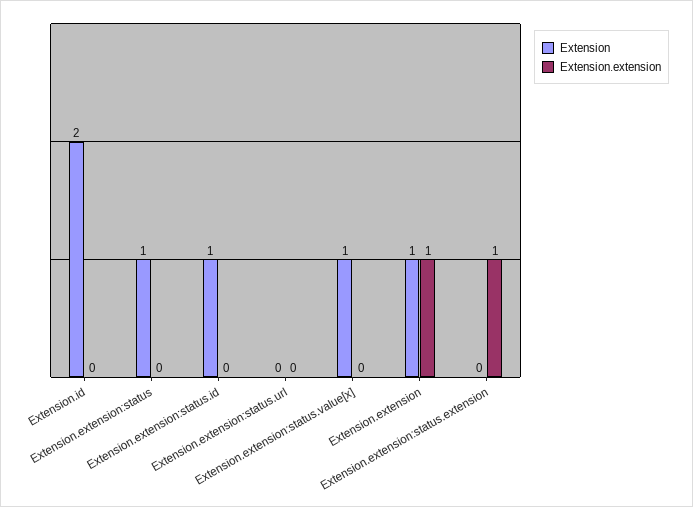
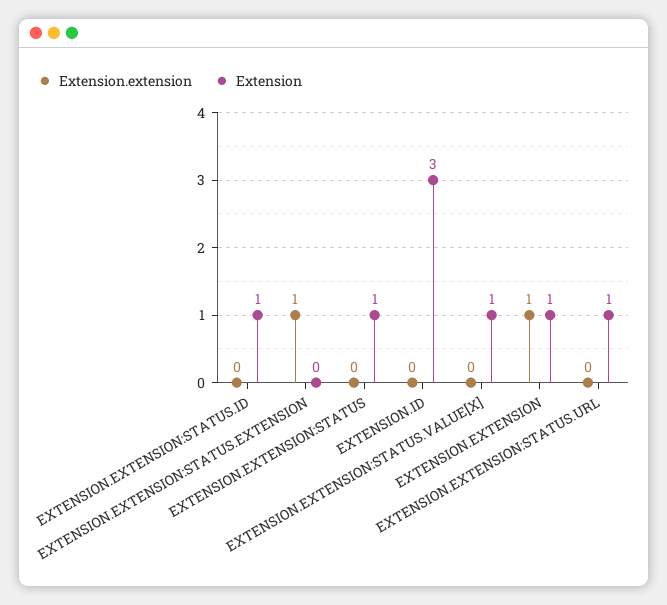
Extension, Extension.id: 2 -> 3
Extension, Extension.extension:status.url: 0 -> 1

